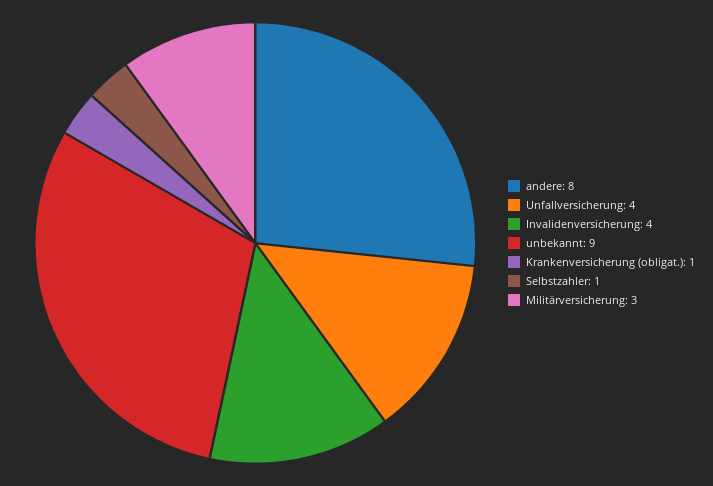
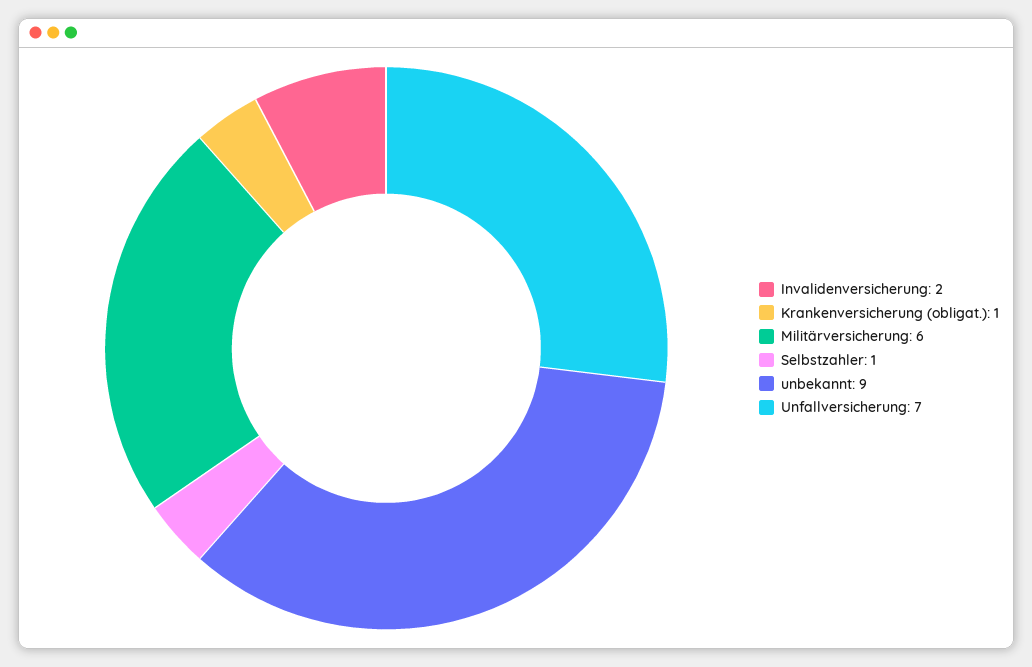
andere: 8 -> none
Unfallversicherung: 4 -> 7
Invalidenversicherung: 4 -> 2
Militärversicherung: 3 -> 6

